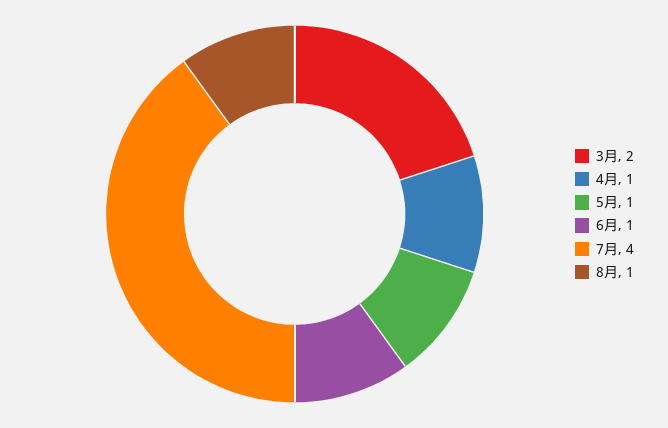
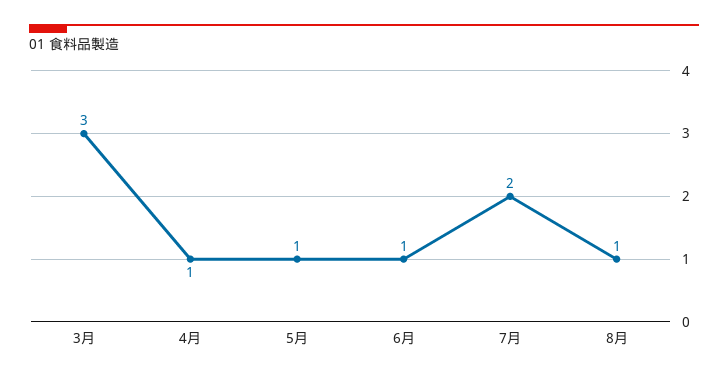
3月: 2 -> 3
7月: 4 -> 2

